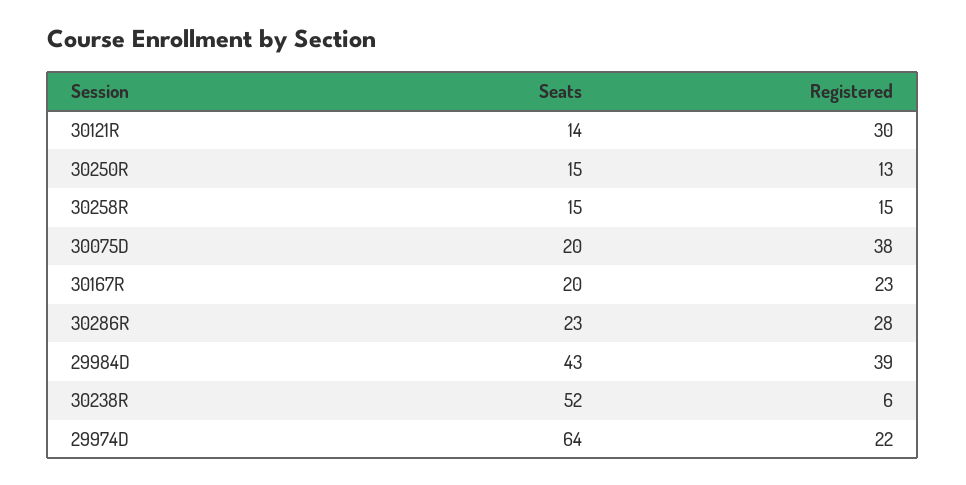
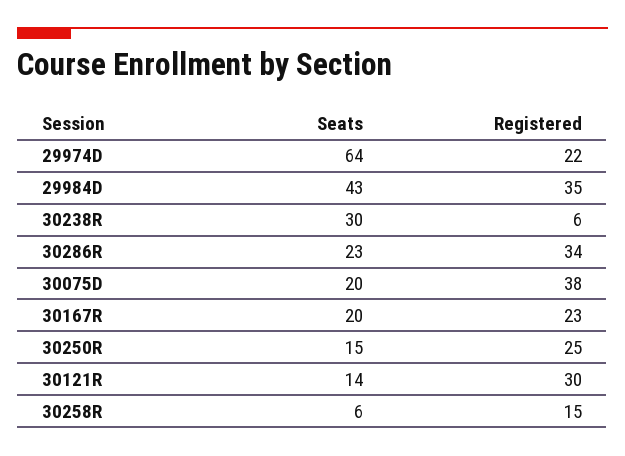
Registered, 30250R: 13 -> 25
Seats, 30258R: 15 -> 6
Registered, 30286R: 28 -> 34
Registered, 29984D: 39 -> 35
Seats, 30238R: 52 -> 30

